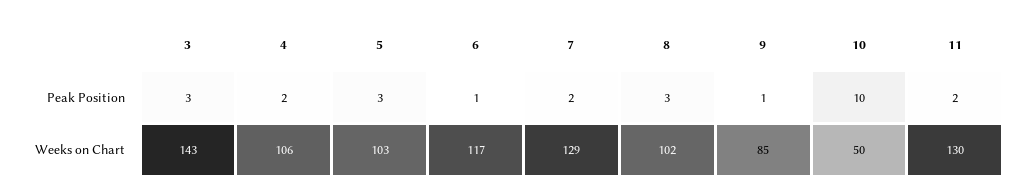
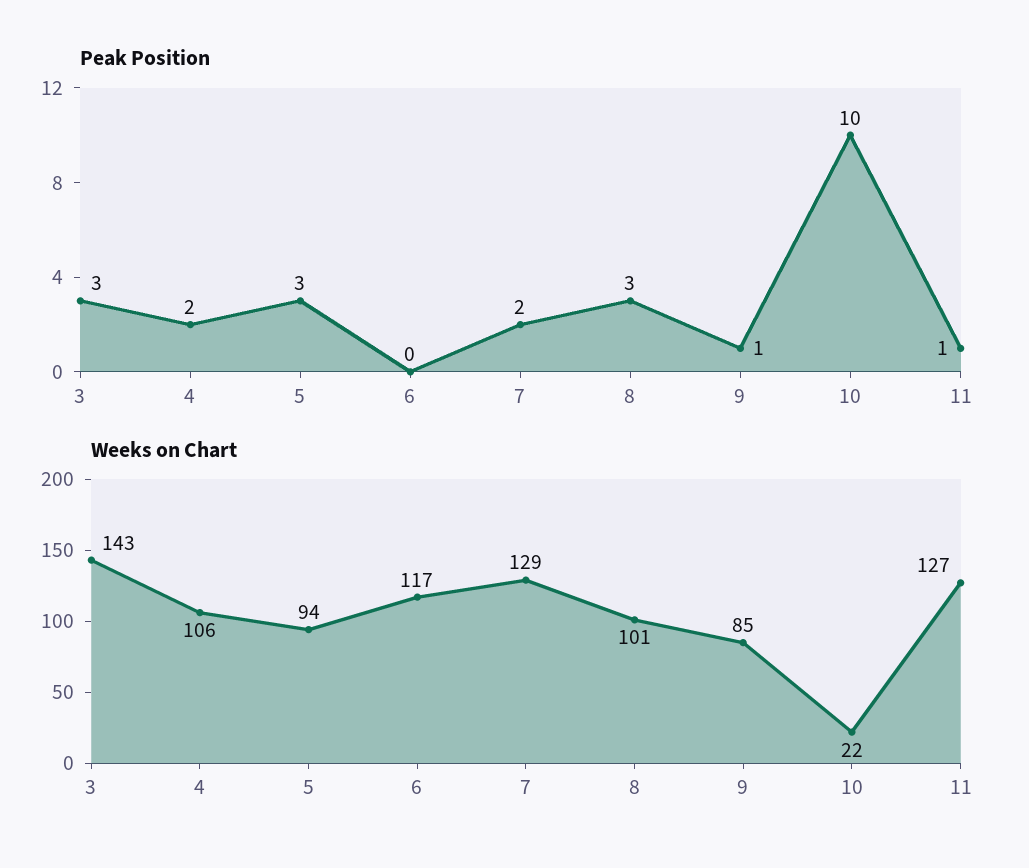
Peak Position, 6: 1 -> 0
Peak Position, 11: 2 -> 1
Weeks on Chart, 5: 103 -> 94
Weeks on Chart, 8: 102 -> 101
Weeks on Chart, 10: 50 -> 22
Weeks on Chart, 11: 130 -> 127

